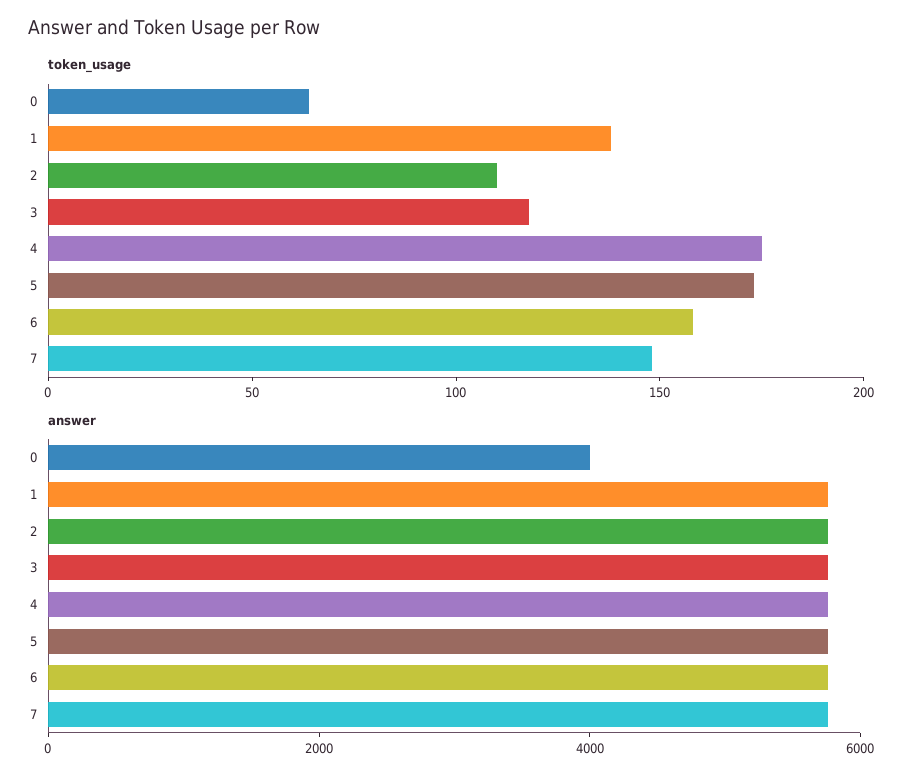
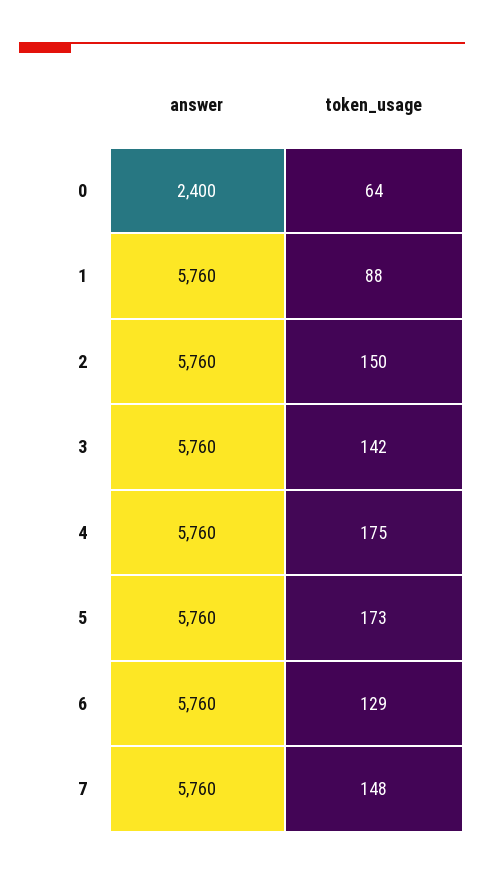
token_usage, 1: 140 -> 88
token_usage, 2: 110 -> 150
token_usage, 3: 120 -> 142
token_usage, 6: 160 -> 129
answer, 0: 4000 -> 2400

